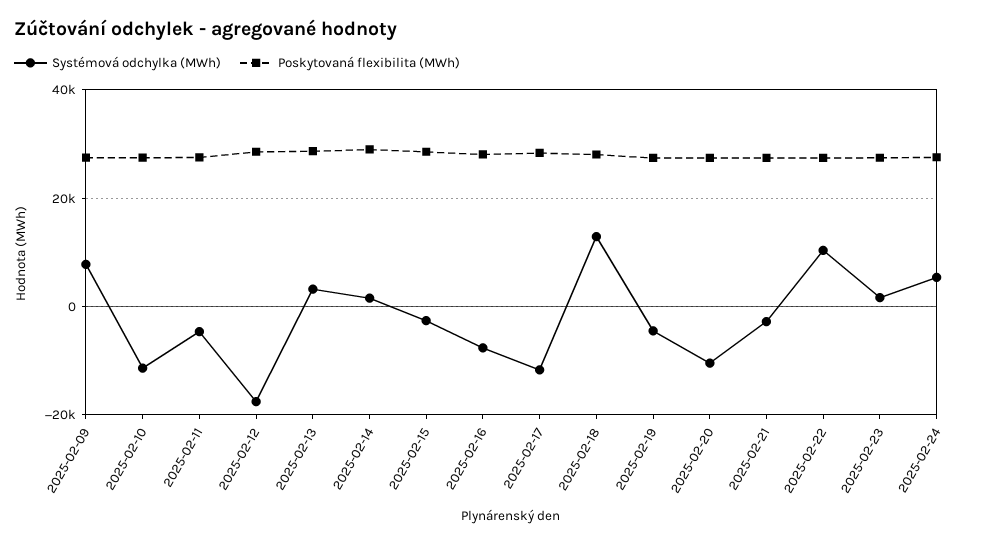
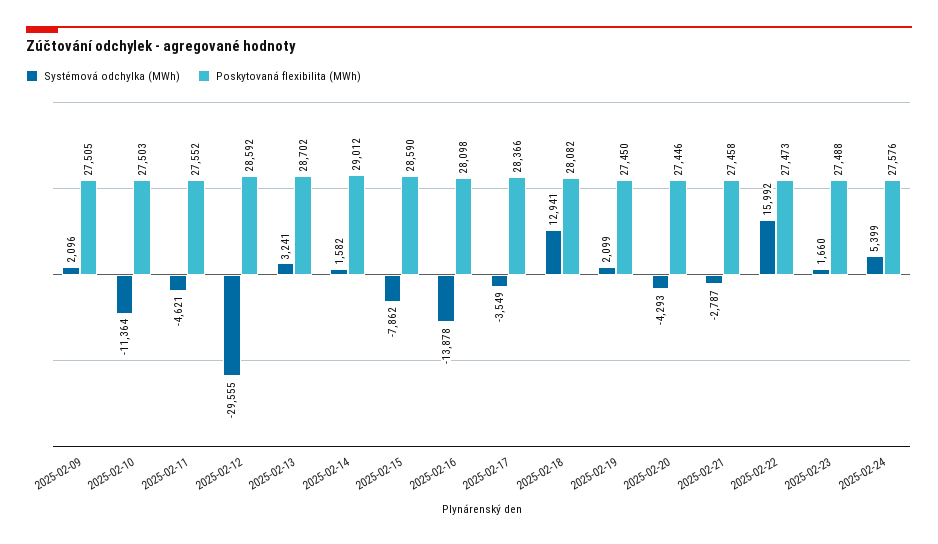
Systémová odchylka (MWh), 2025-02-09: 8000 -> 2096
Systémová odchylka (MWh), 2025-02-12: -18000 -> -29555
Systémová odchylka (MWh), 2025-02-15: -2000 -> -7862
Systémová odchylka (MWh), 2025-02-16: -8000 -> -13878
Systémová odchylka (MWh), 2025-02-17: -12000 -> -3549
Systémová odchylka (MWh), 2025-02-19: -4000 -> 2099
Systémová odchylka (MWh), 2025-02-20: -10000 -> -4293
Systémová odchylka (MWh), 2025-02-22: 10000 -> 15992

